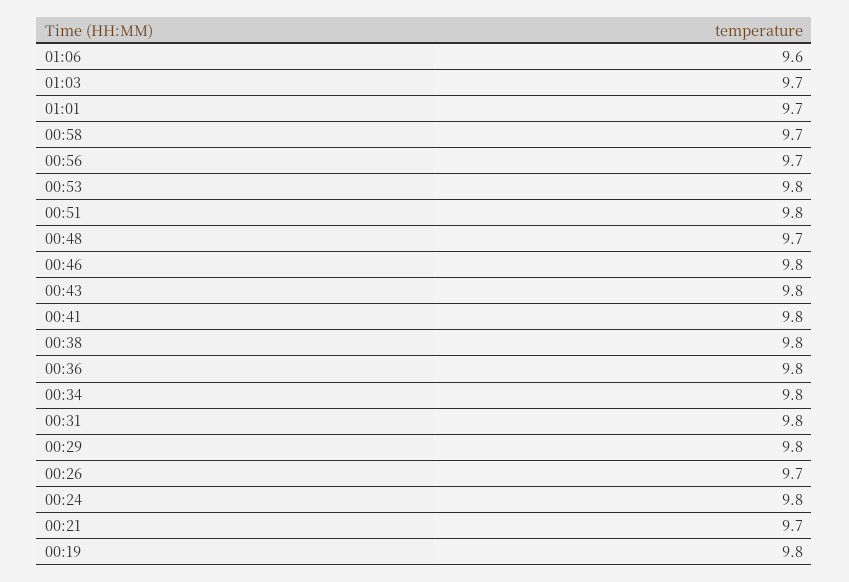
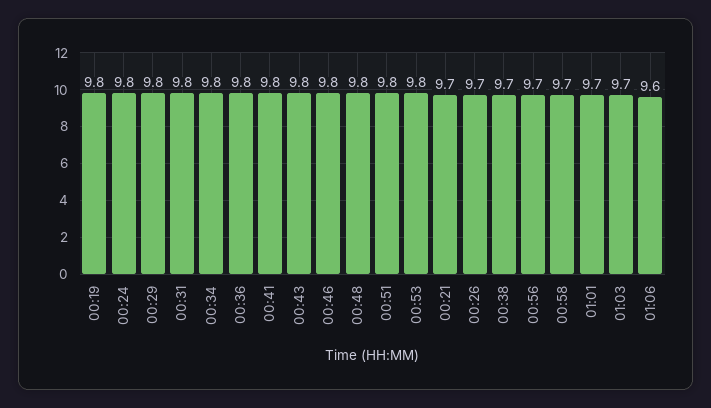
00:48: 9.7 -> 9.8
00:38: 9.8 -> 9.7

